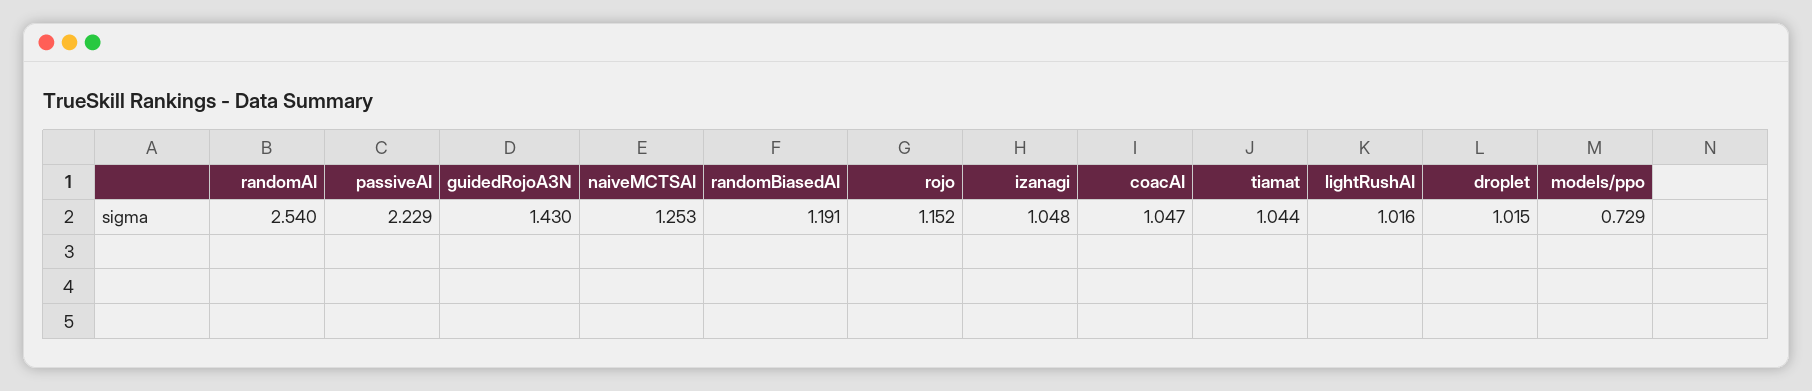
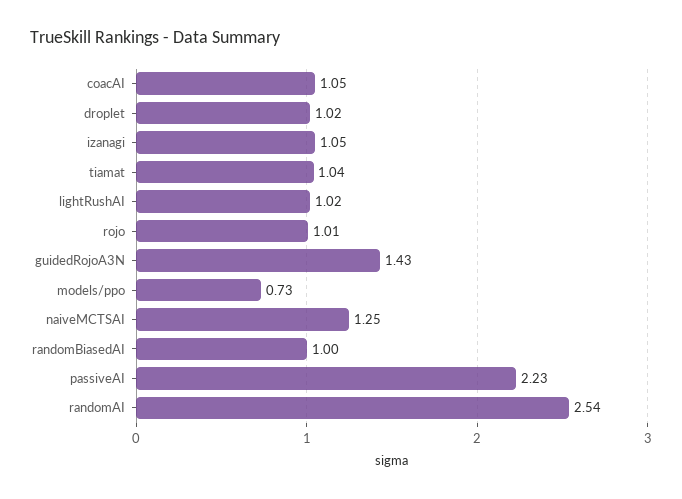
randomBiasedAI: 1.191 -> 1
rojo: 1.152 -> 1.01

